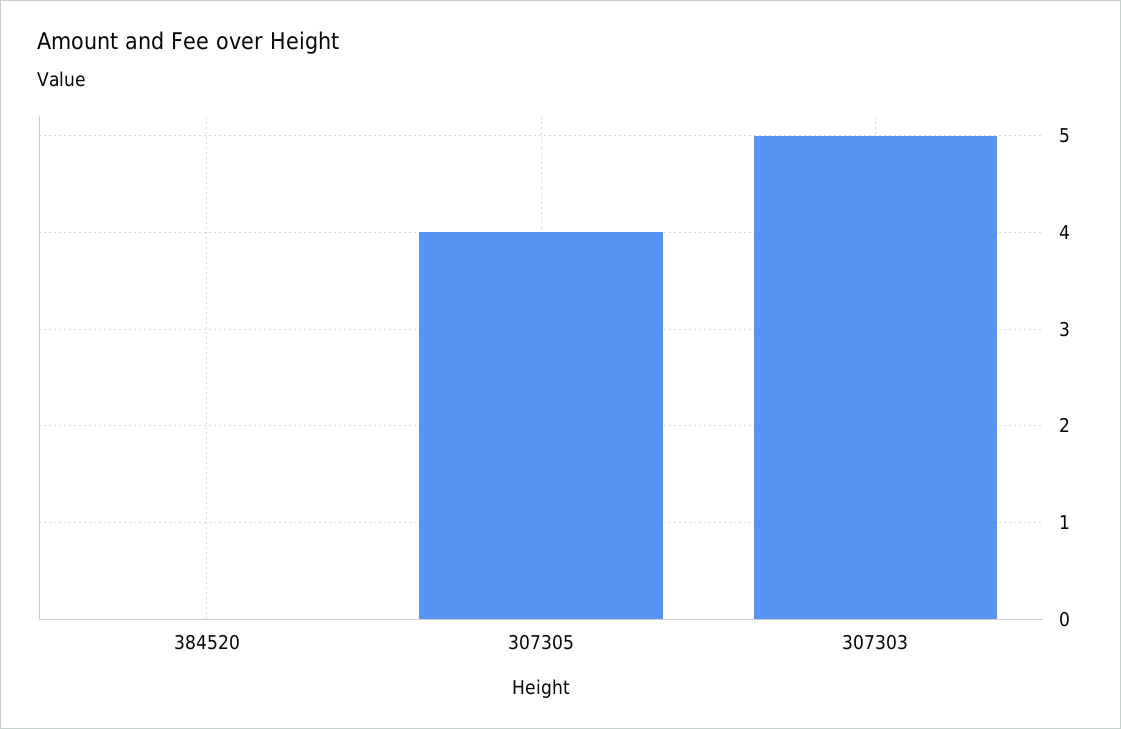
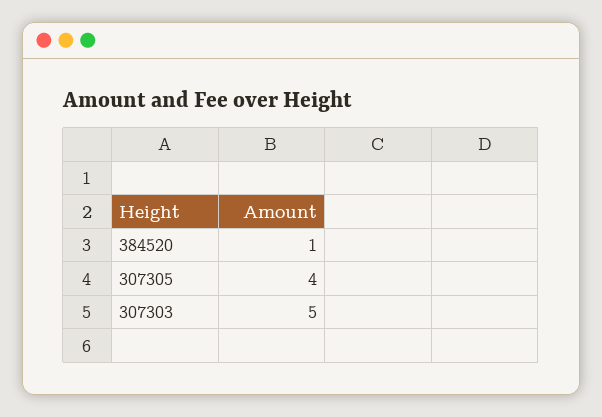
384520: 0 -> 1

